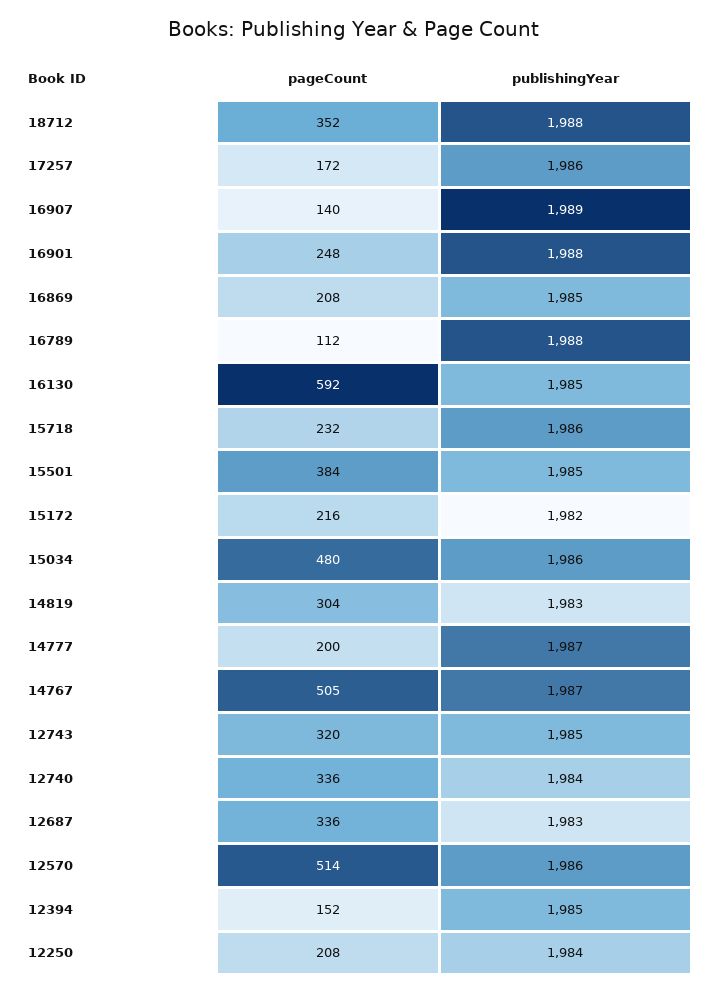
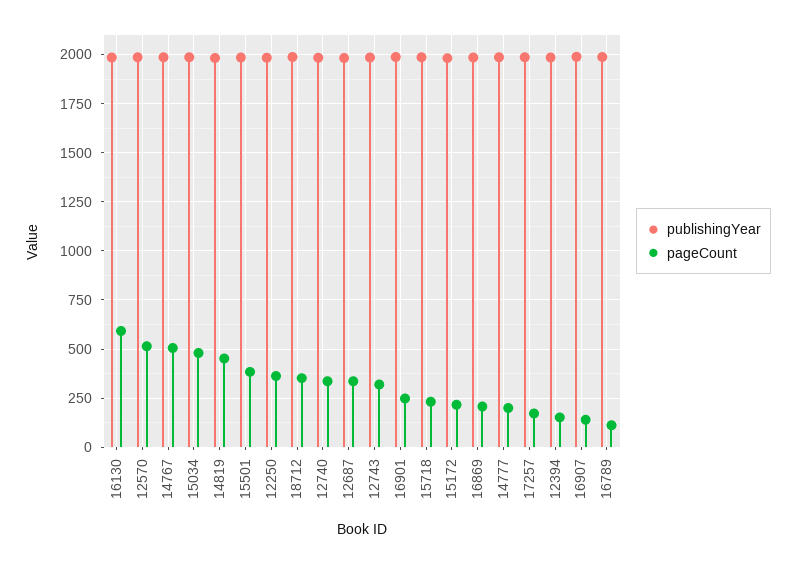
pageCount, 14819: 304 -> 450
pageCount, 12250: 208 -> 350

